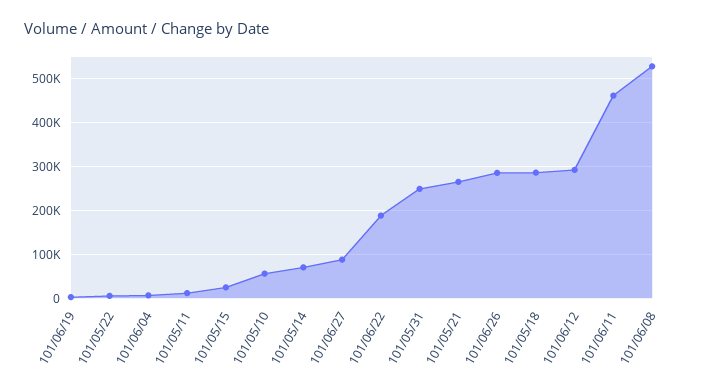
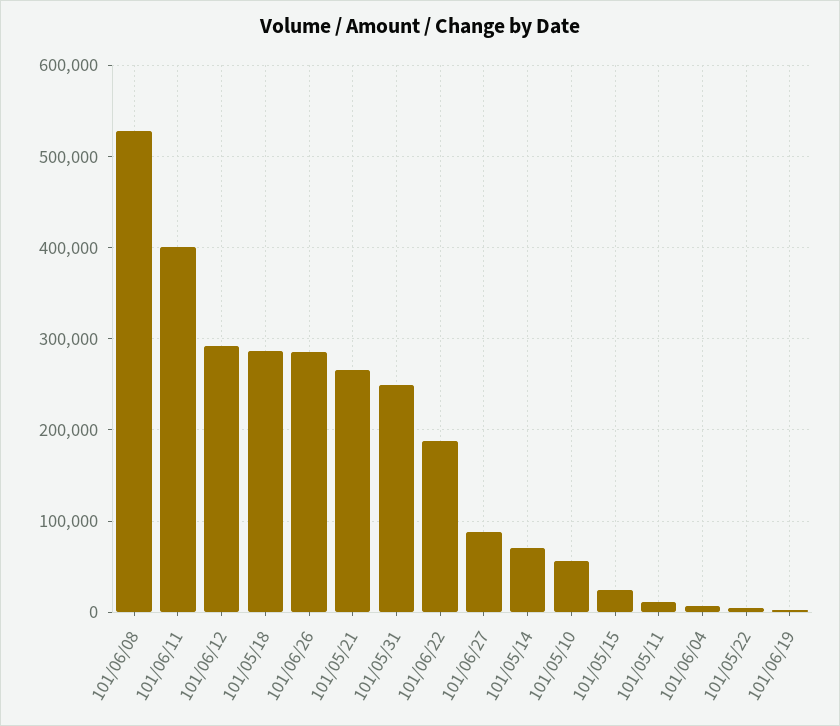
101/06/11: 460000 -> 400000

